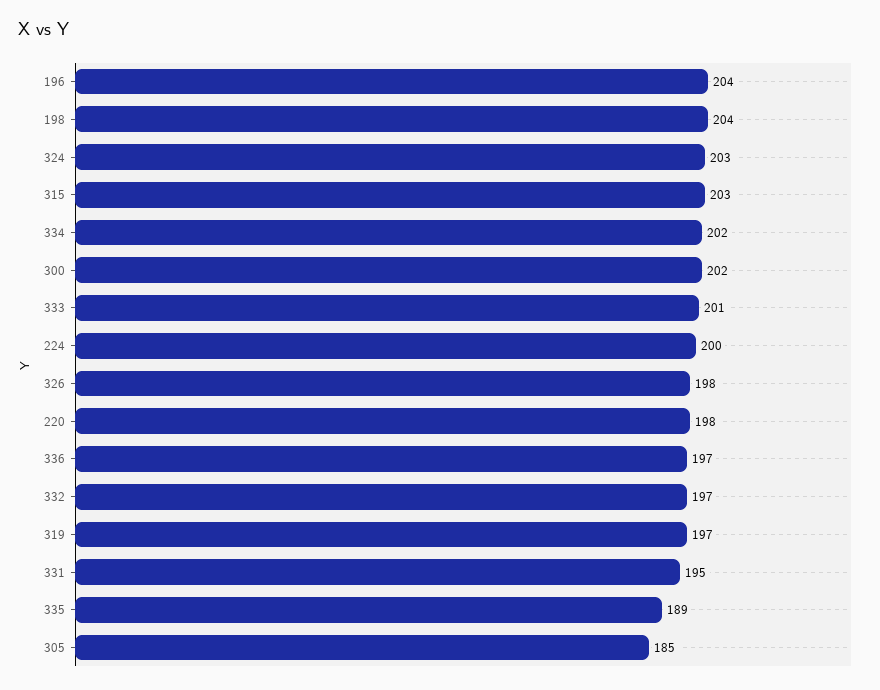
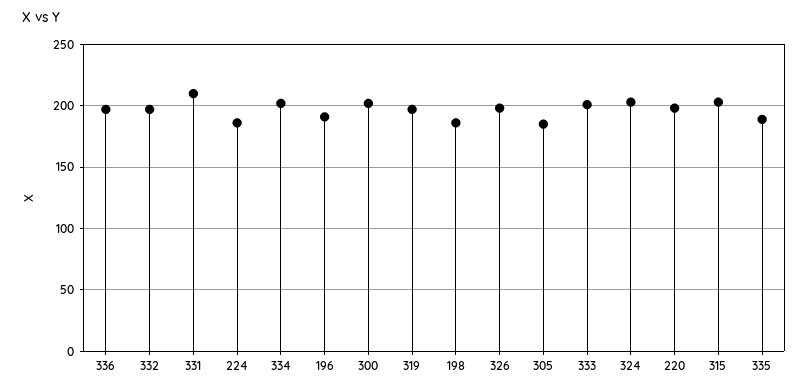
196: 204 -> 190
198: 204 -> 185
224: 200 -> 185
331: 195 -> 210

